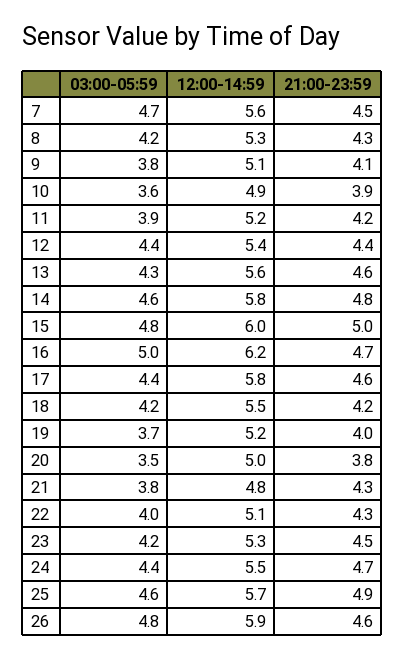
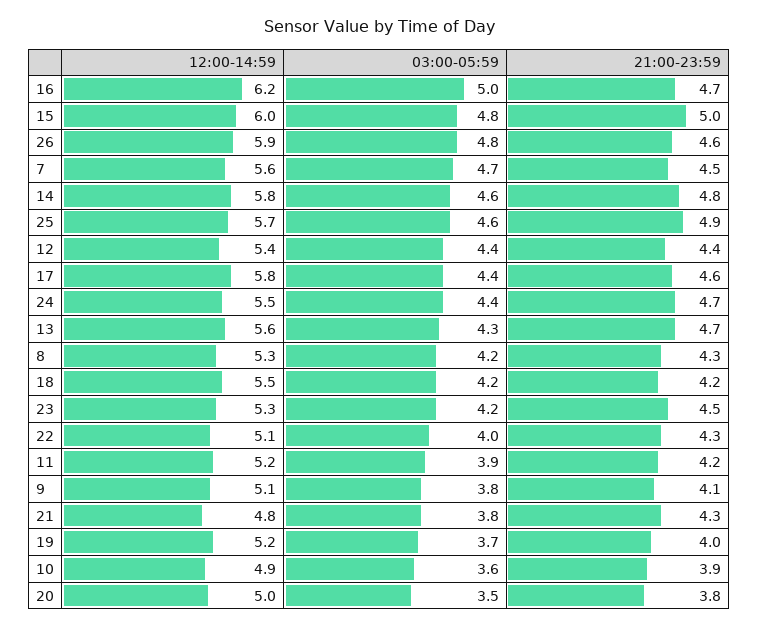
21:00-23:59, 13: 4.6 -> 4.7

